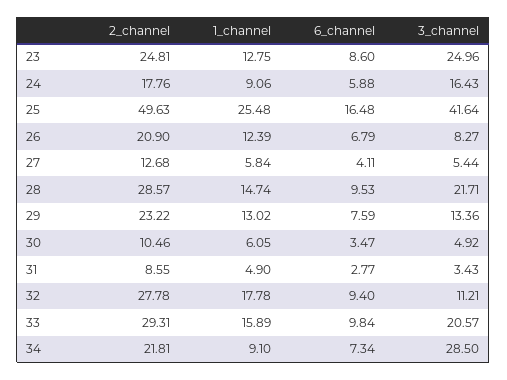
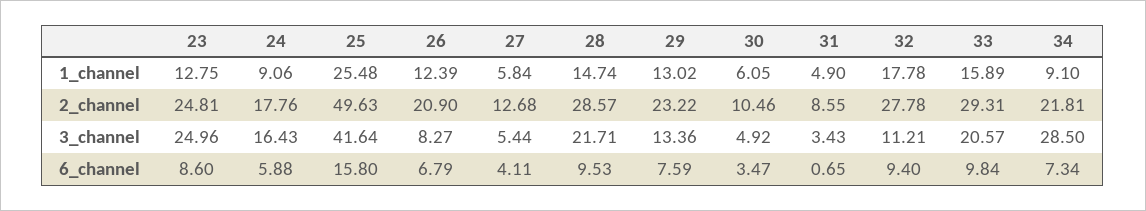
6_channel, 25: 16.48 -> 15.8
6_channel, 31: 2.77 -> 0.65

